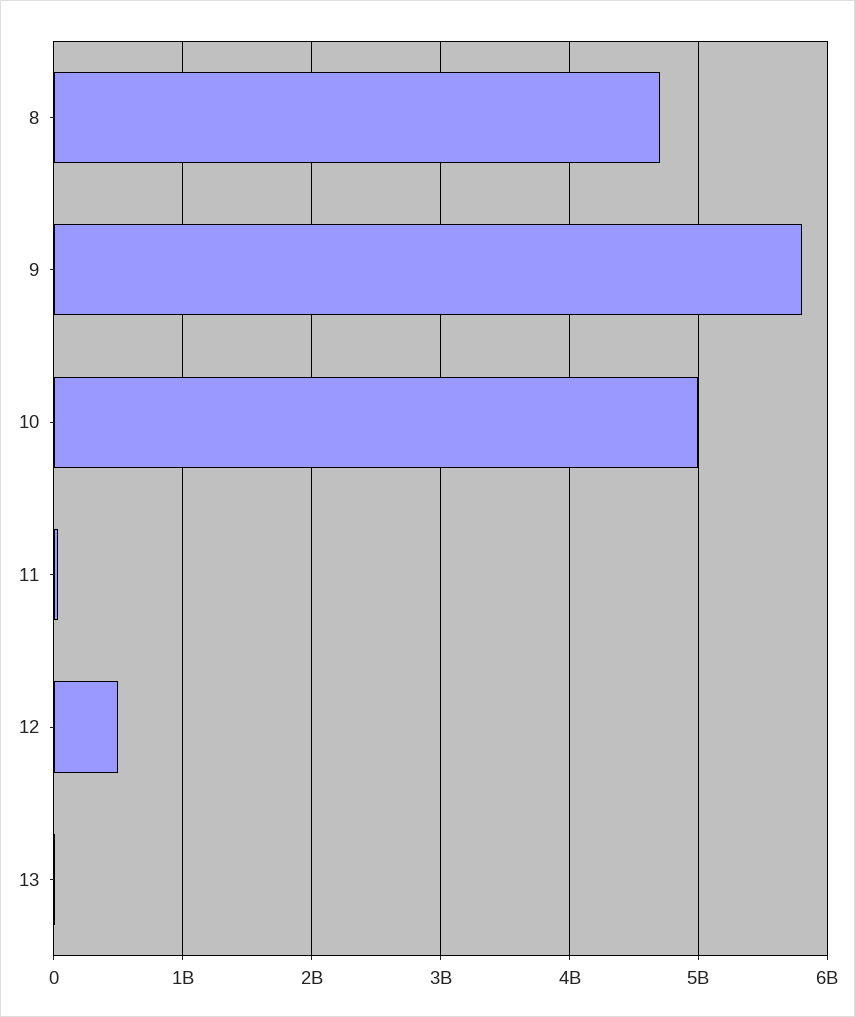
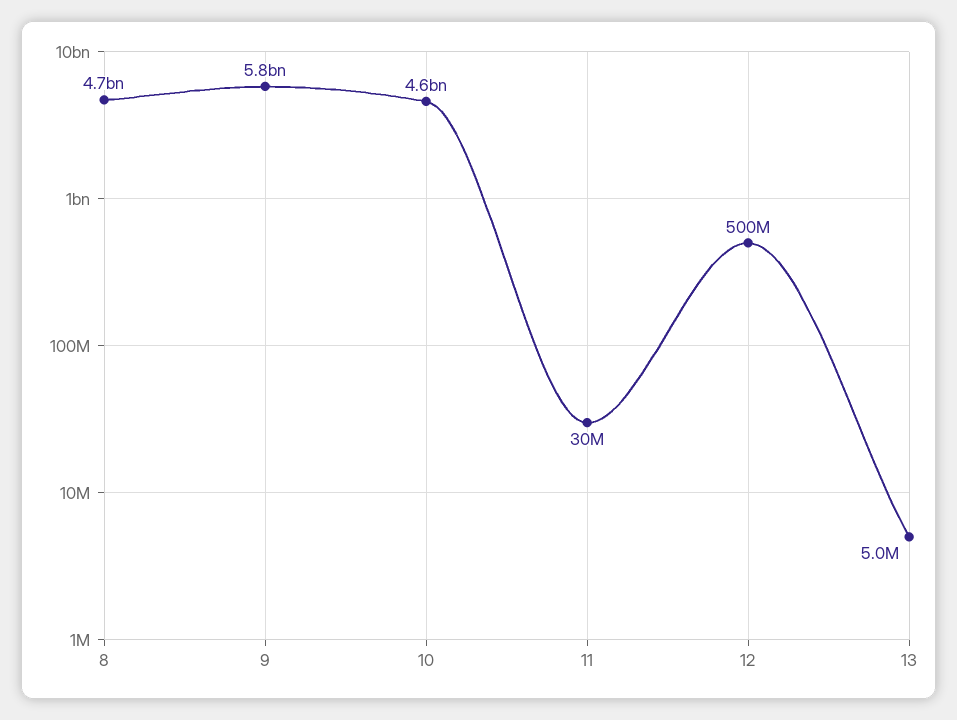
10: 5000000000 -> 4600000000

